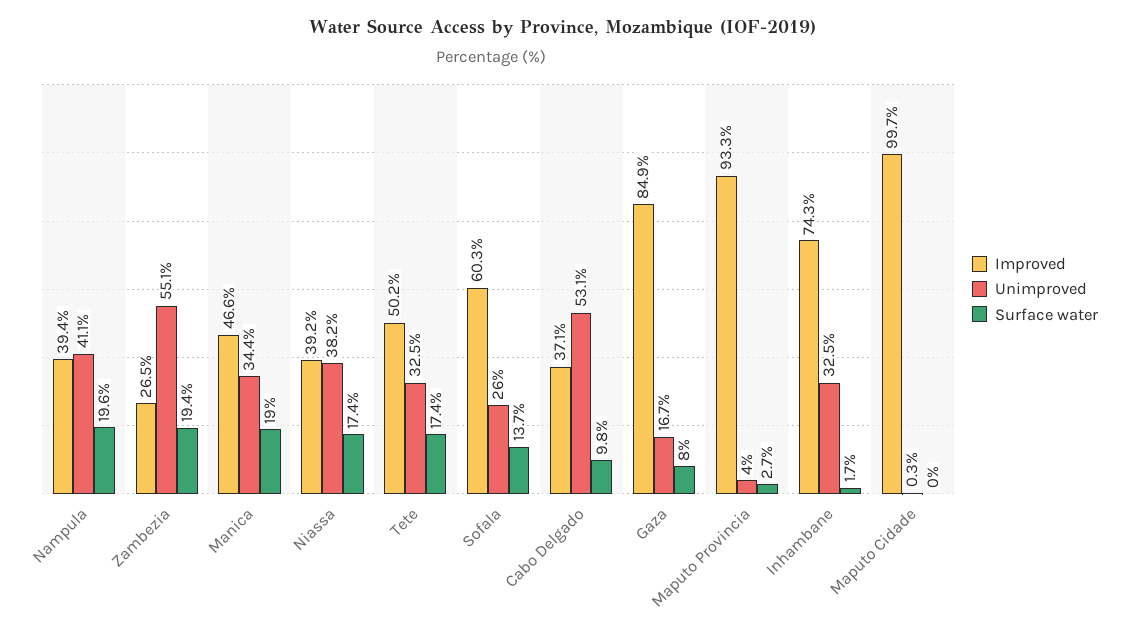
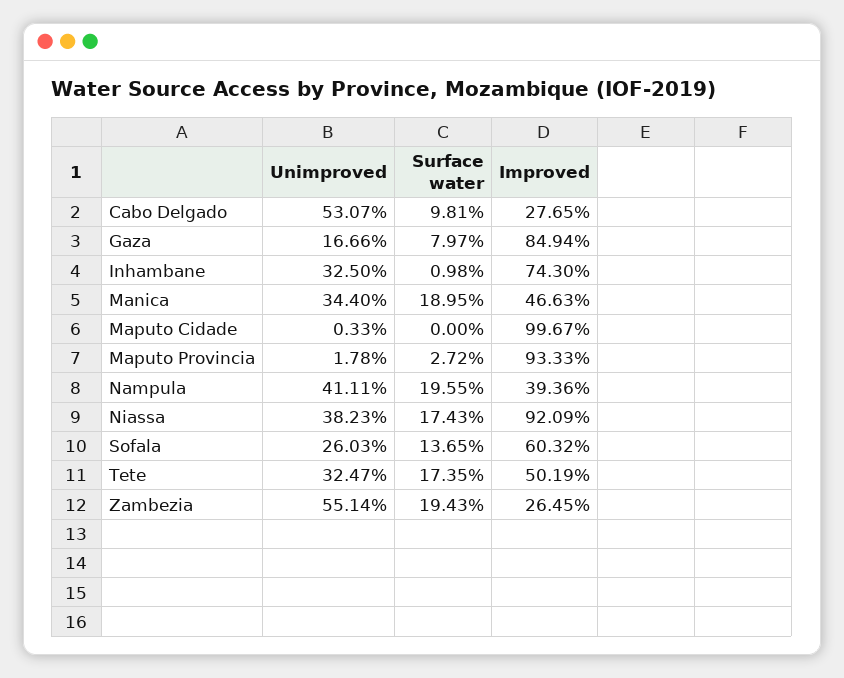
Improved, Niassa: 39.2 -> 92.09
Improved, Cabo Delgado: 37.1 -> 27.65
Unimproved, Maputo Provincia: 4 -> 1.78
Surface water, Inhambane: 1.7 -> 0.98

